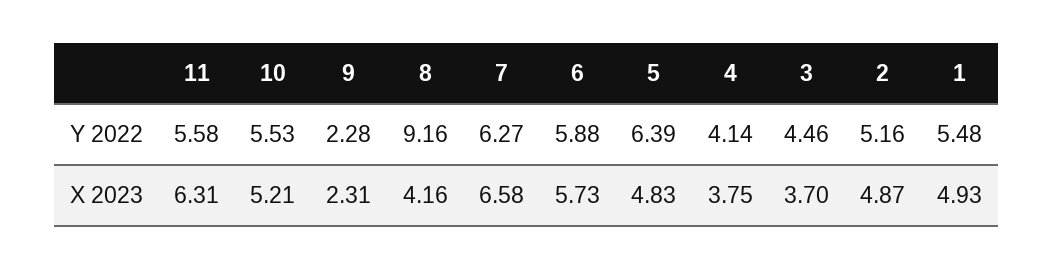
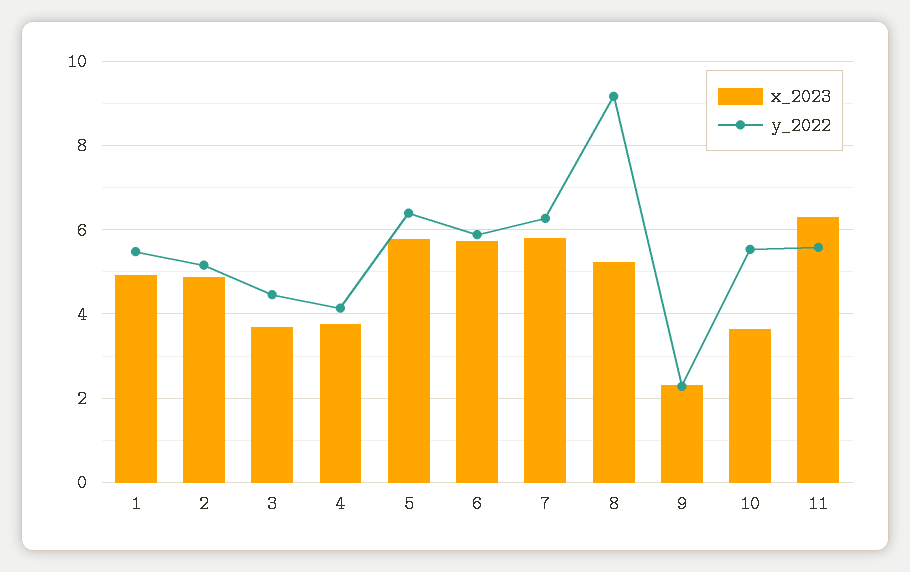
X 2023, 10: 5.21 -> 3.6
X 2023, 8: 4.16 -> 5.2
X 2023, 7: 6.58 -> 5.8
X 2023, 5: 4.83 -> 5.8

